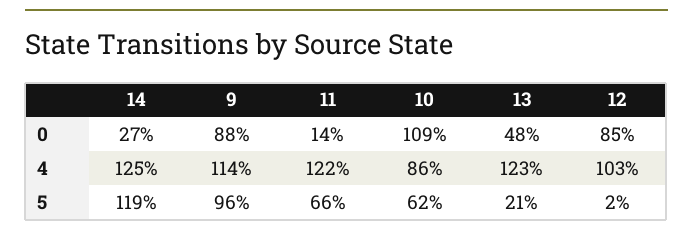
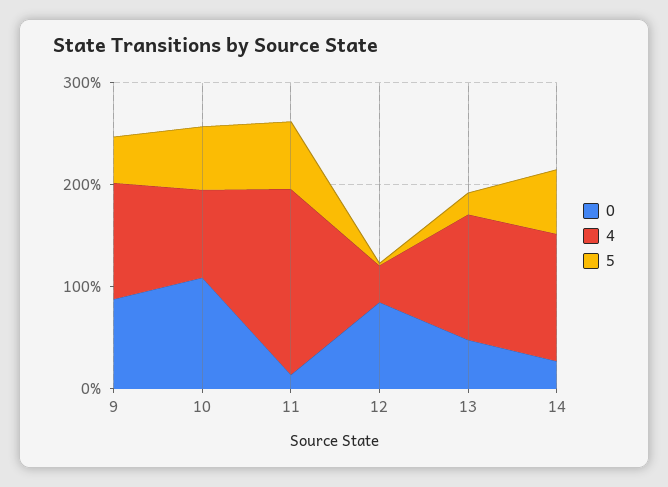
4, 11: 122 -> 180
4, 12: 103 -> 40
5, 14: 119 -> 60
5, 9: 96 -> 40

